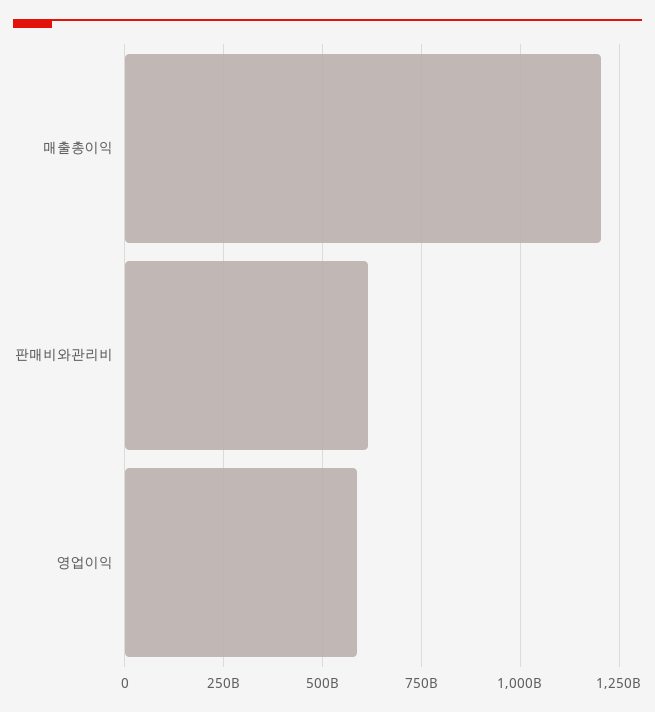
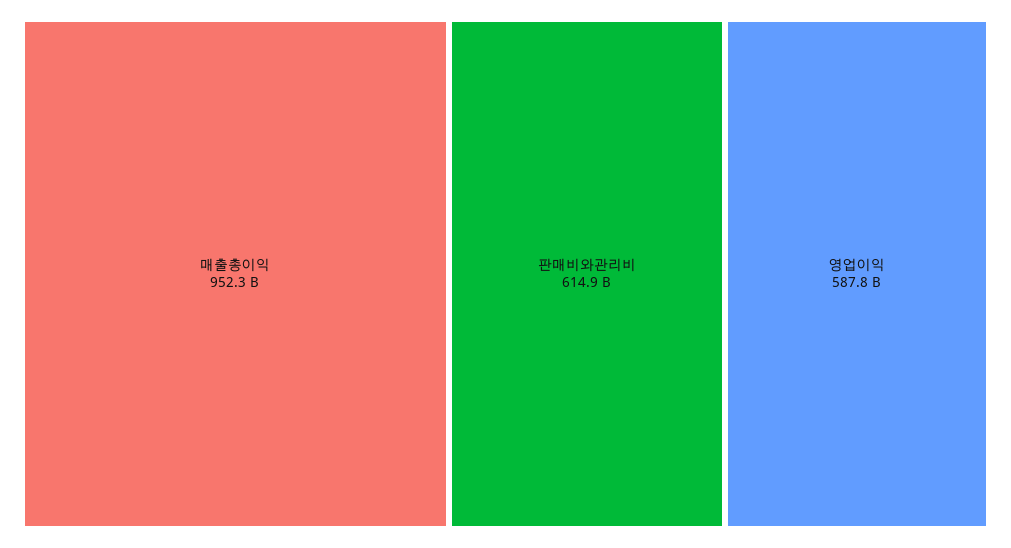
매출총이익: 1200000000000 -> 952300000000

